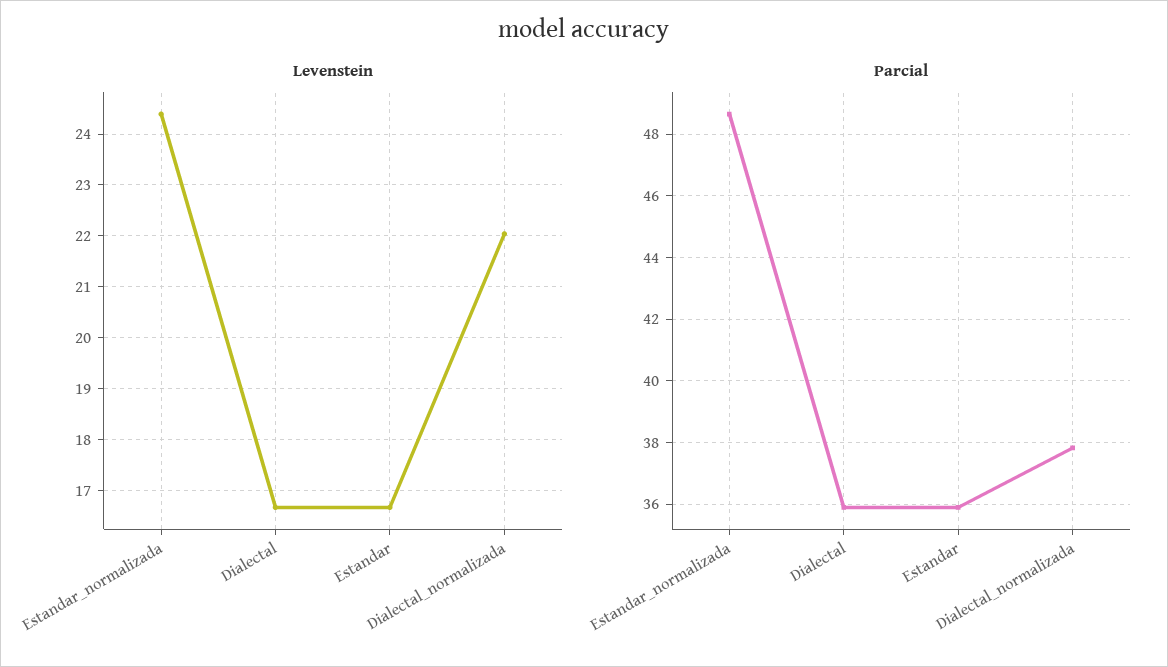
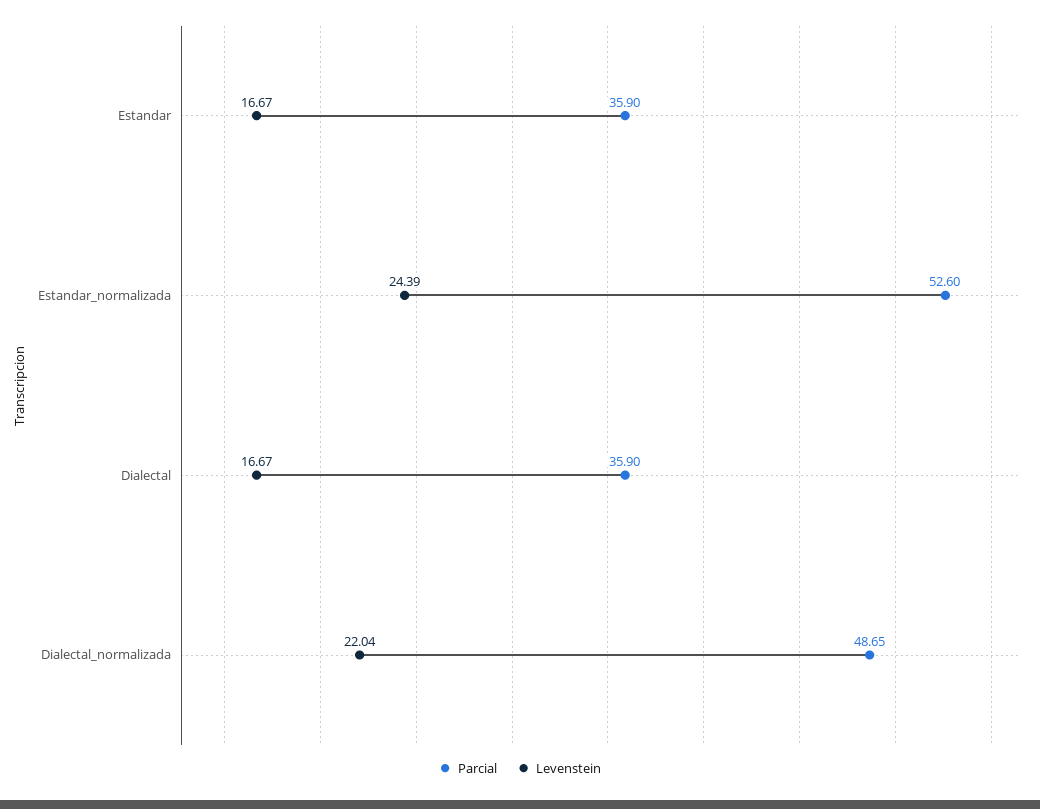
Parcial, Estandar_normalizada: 48.6 -> 52.6
Parcial, Dialectal_normalizada: 37.8 -> 48.65

